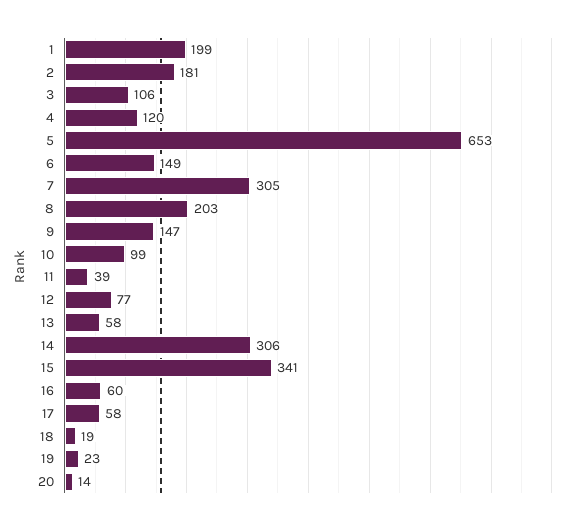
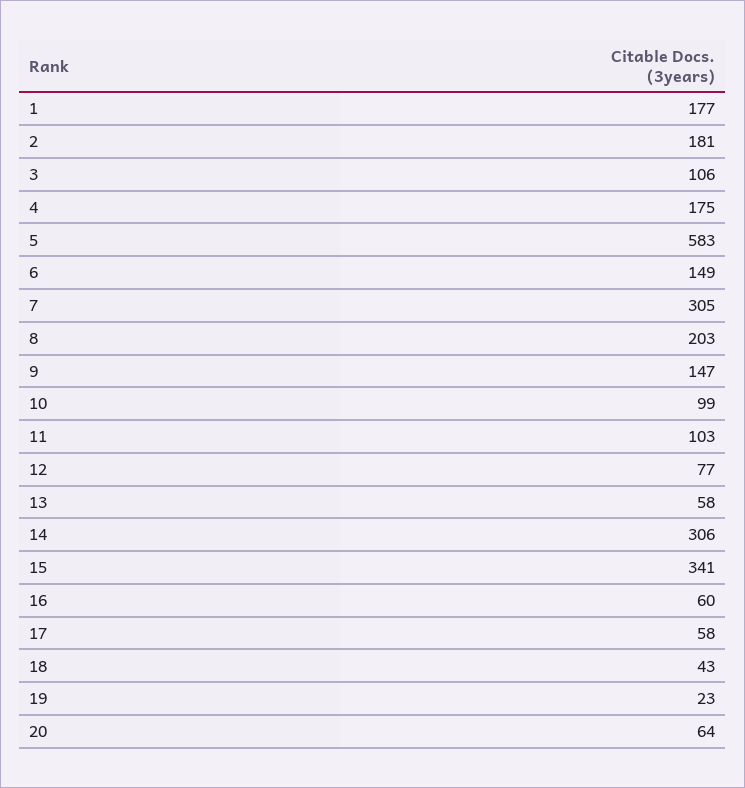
1: 199 -> 177
4: 120 -> 175
5: 653 -> 583
11: 39 -> 103
18: 19 -> 43
20: 14 -> 64

